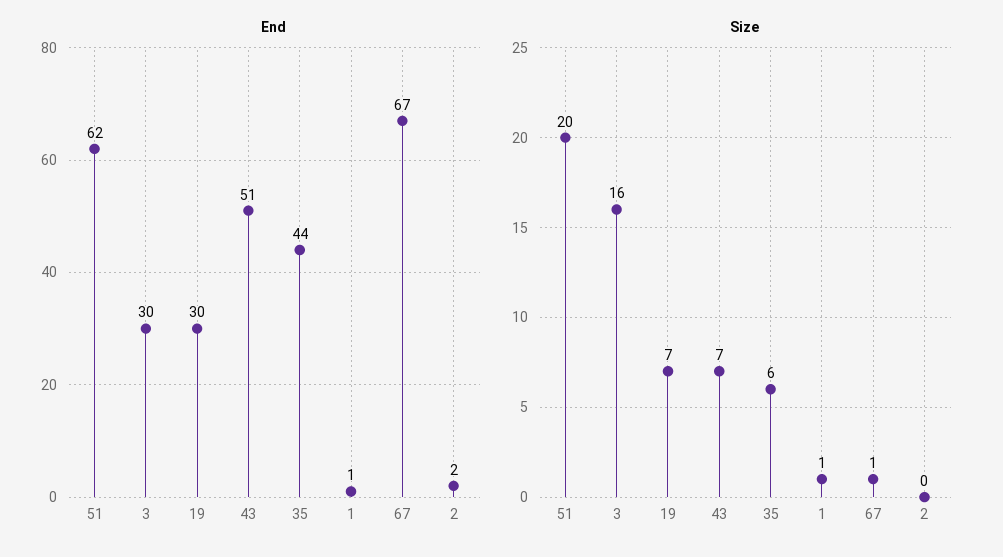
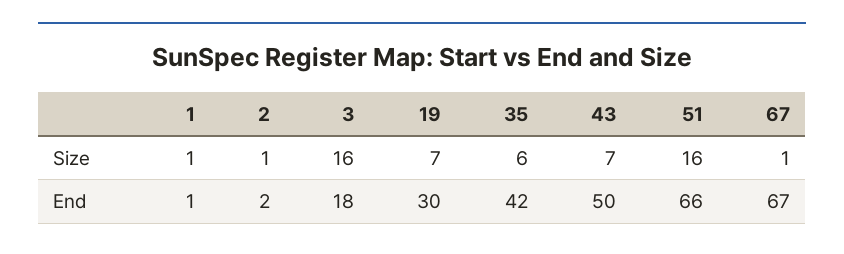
End, 51: 62 -> 66
End, 3: 30 -> 18
End, 43: 51 -> 50
End, 35: 44 -> 42
Size, 51: 20 -> 16
Size, 2: 0 -> 1

